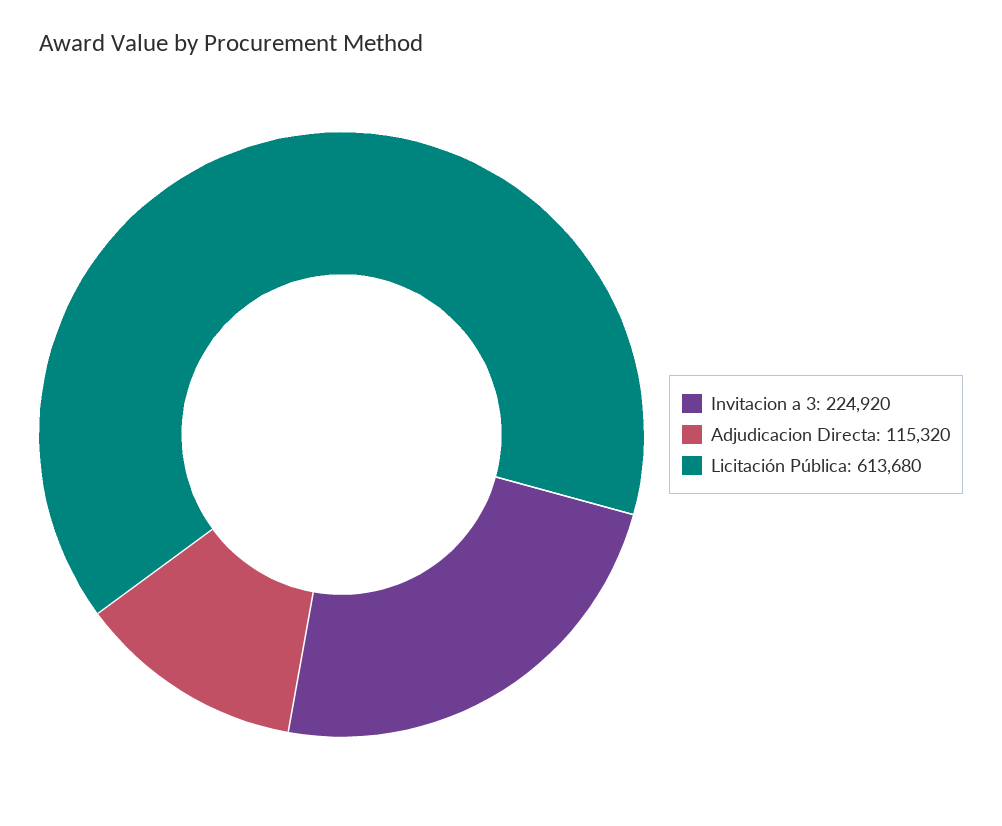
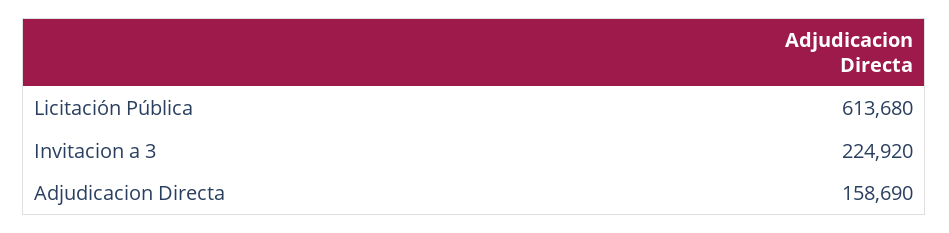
Adjudicacion Directa: 115320 -> 158690

